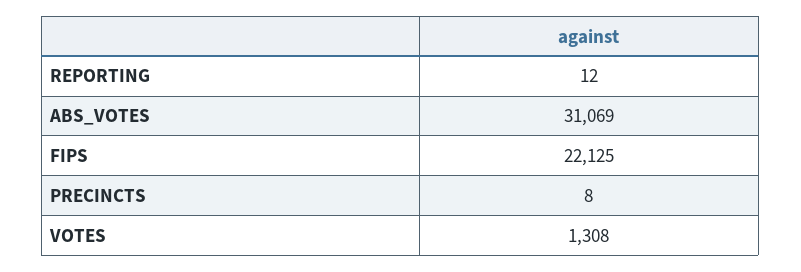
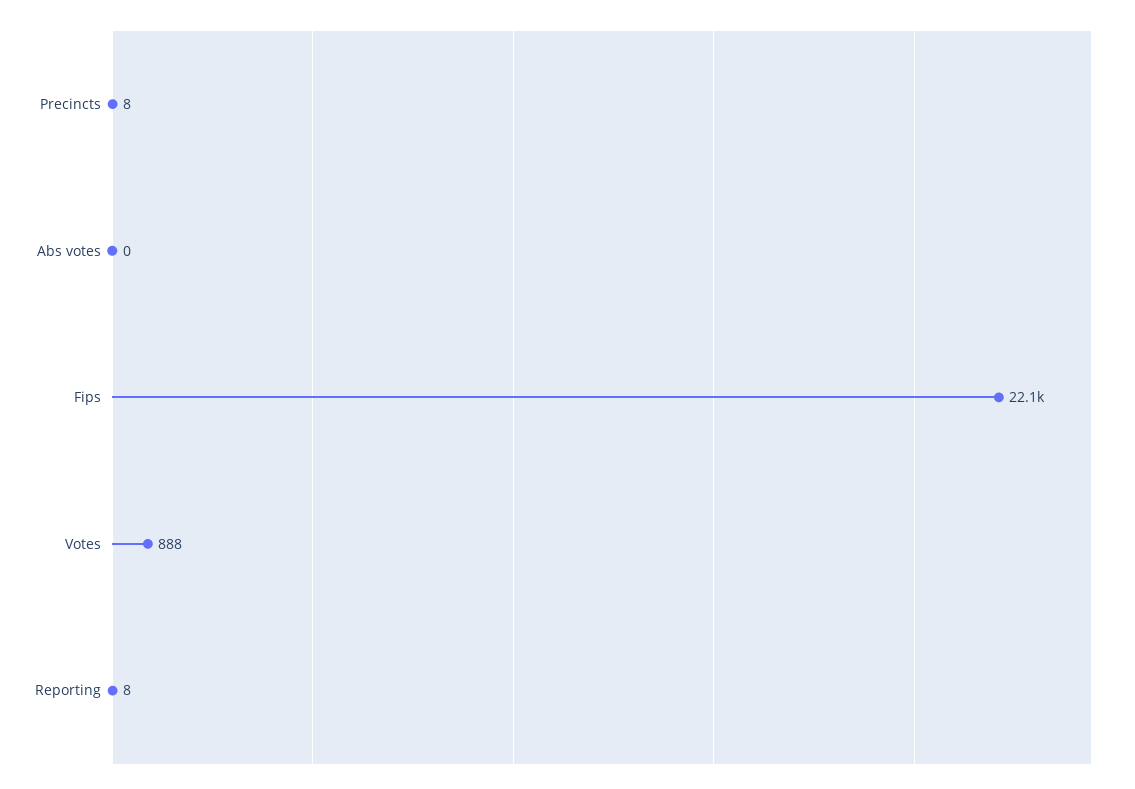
REPORTING: 12 -> 8
ABS_VOTES: 31069 -> 0
VOTES: 1308 -> 888

